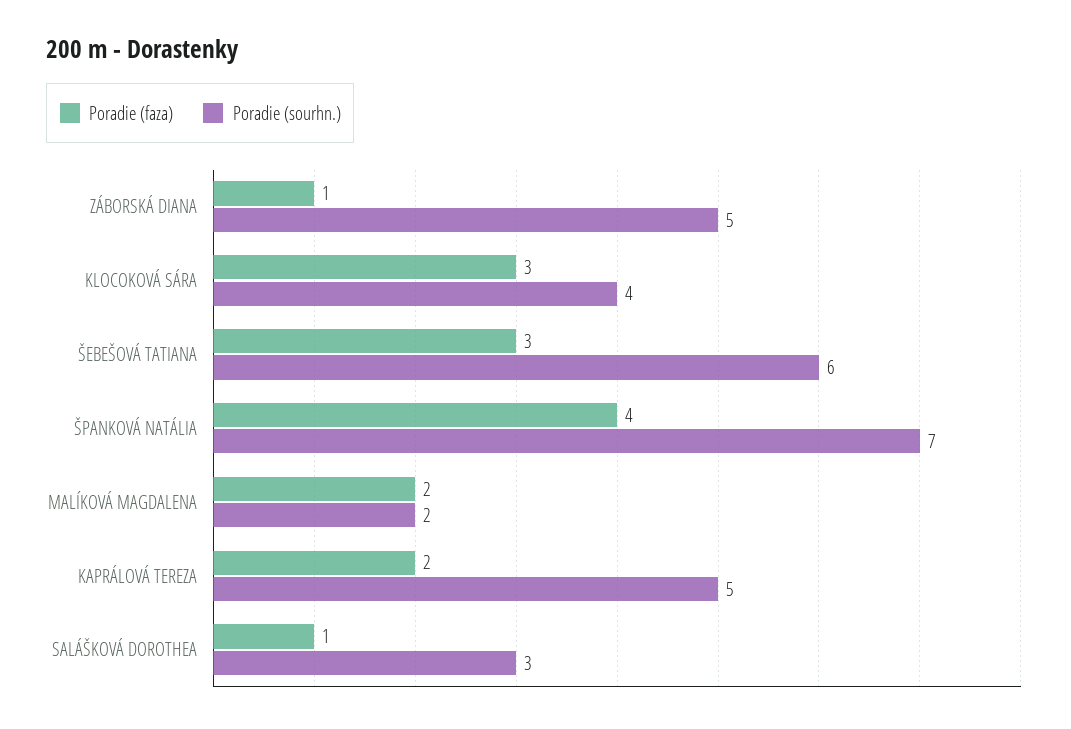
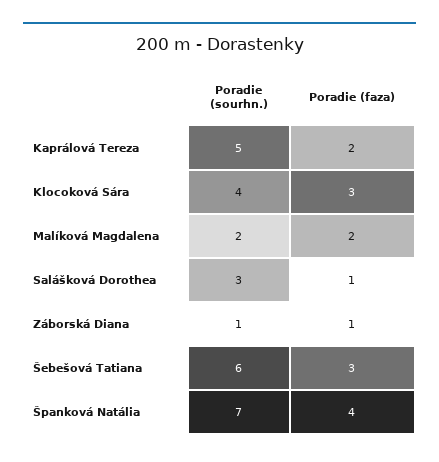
Poradie (sourhn.), ZÁBORSKÁ DIANA: 5 -> 1

